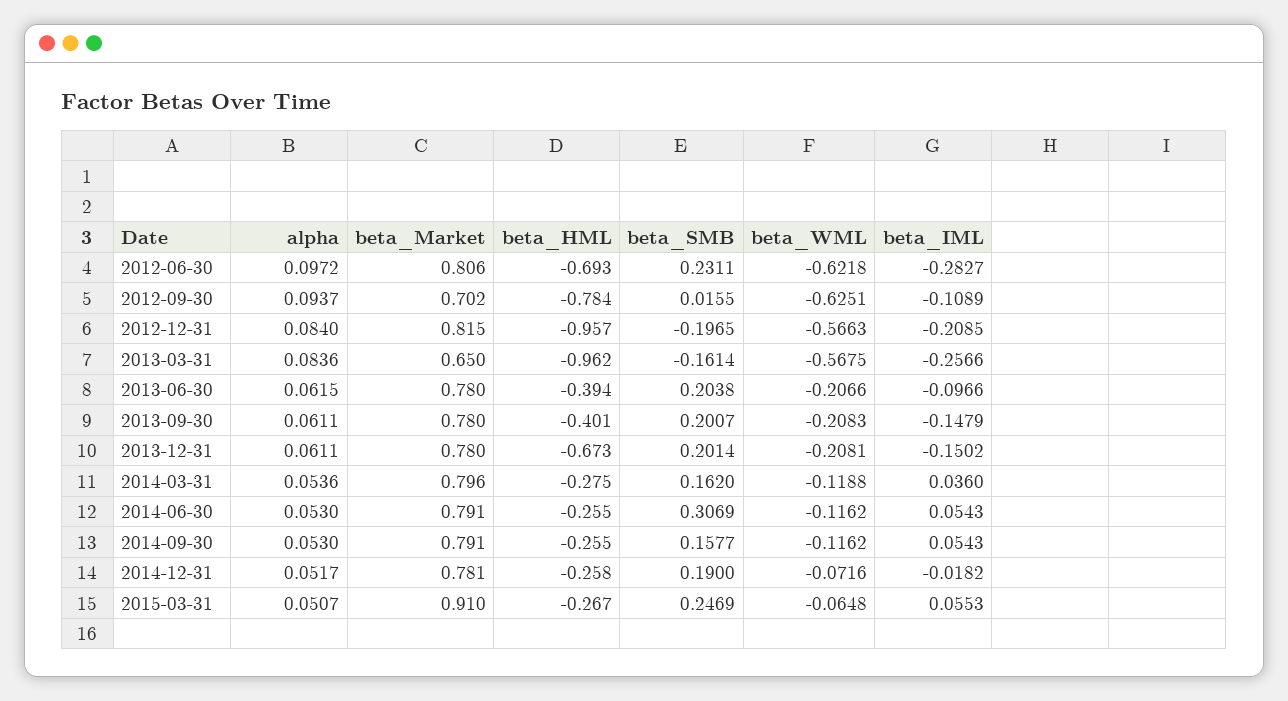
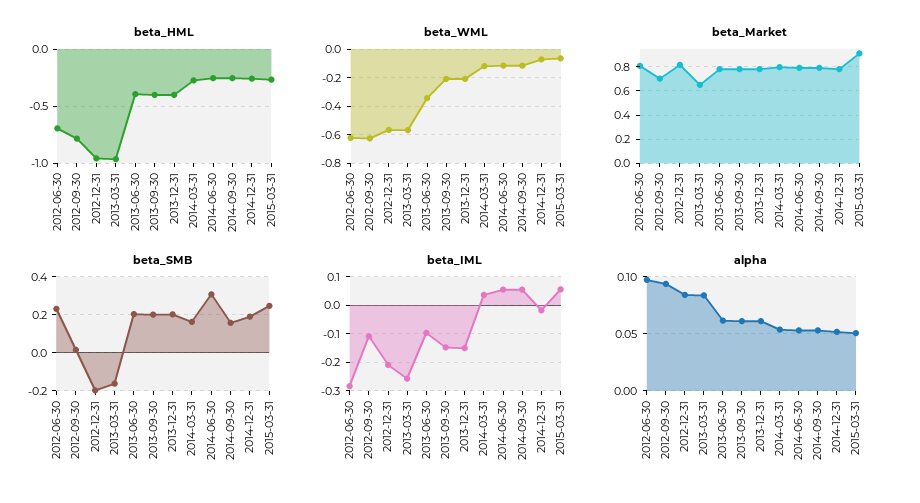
beta_WML, 2013-06-30: -0.2066 -> -0.35
beta_HML, 2013-12-31: -0.673 -> -0.4

